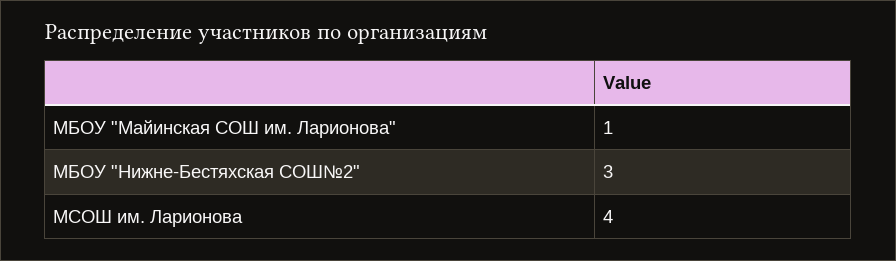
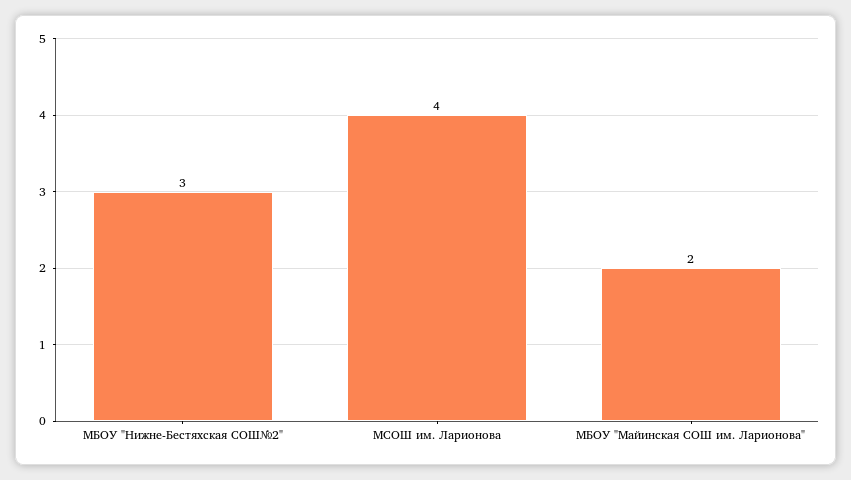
МБОУ "Майинская СОШ им. Ларионова": 1 -> 2

